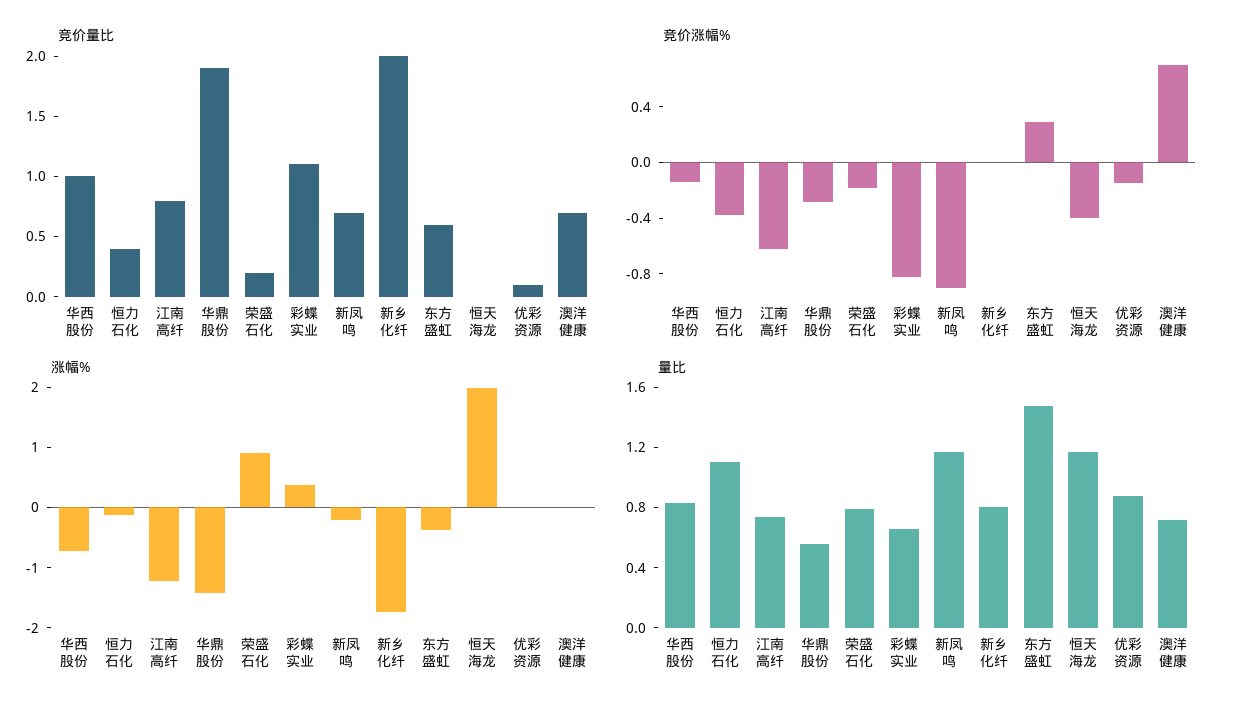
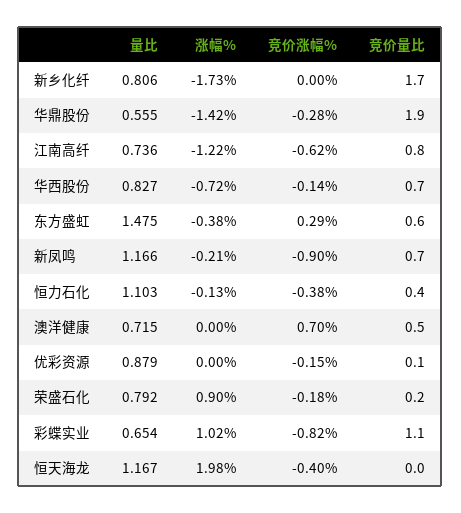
竞价量比, 华西股份: 1 -> 0.7
竞价量比, 新乡化纤: 2 -> 1.7
竞价量比, 澳洋健康: 0.7 -> 0.5
涨幅%, 彩蝶实业: 0.4 -> 1.02

